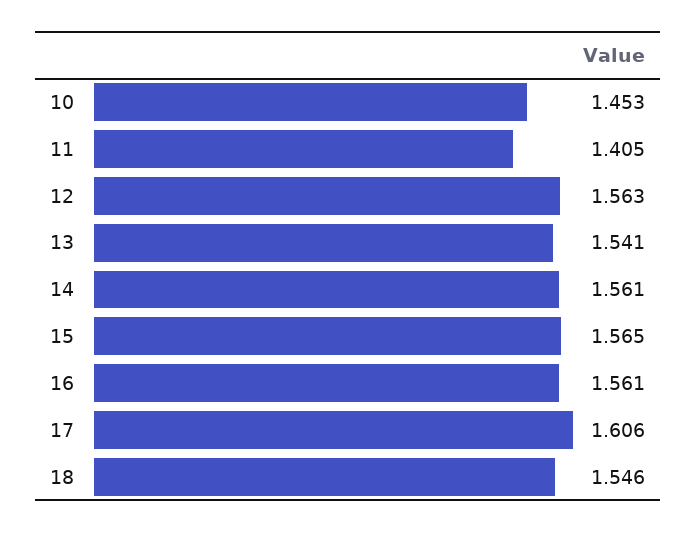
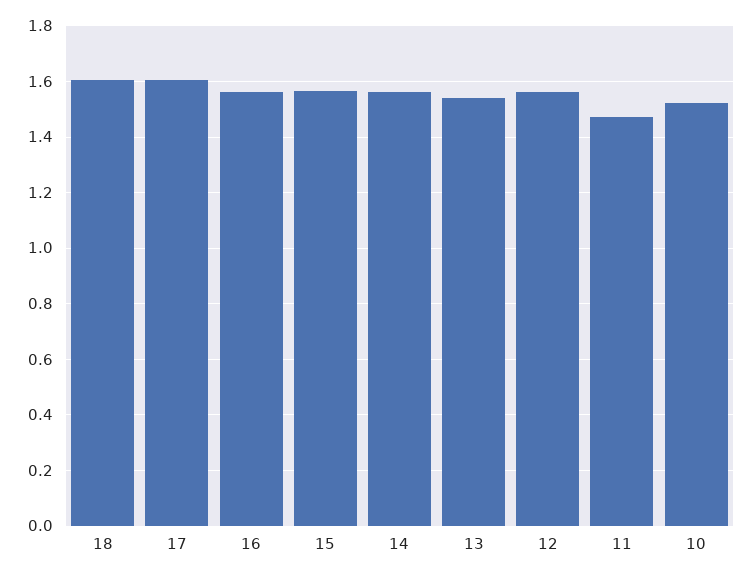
10: 1.453 -> 1.525
11: 1.405 -> 1.475
18: 1.546 -> 1.6

